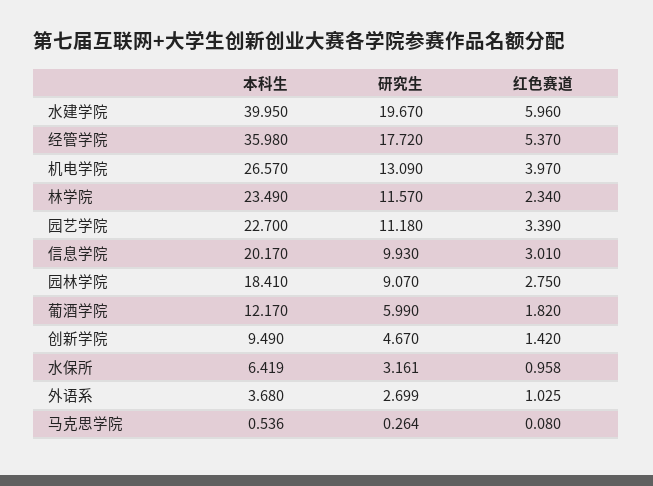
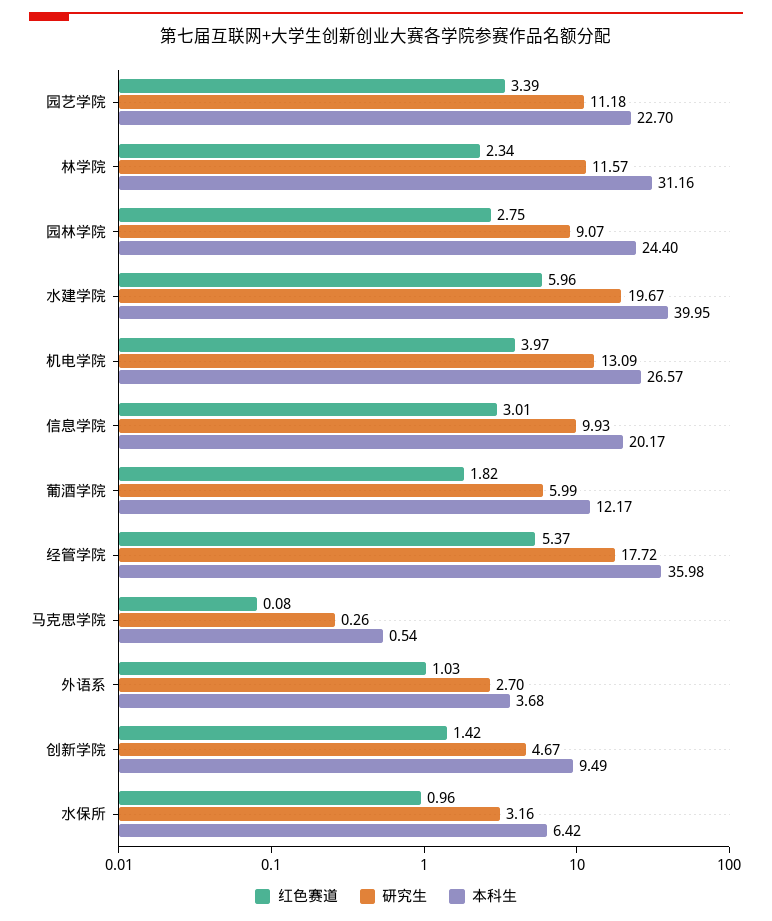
本科生, 林学院: 23.49 -> 31.16
本科生, 园林学院: 18.41 -> 24.4

